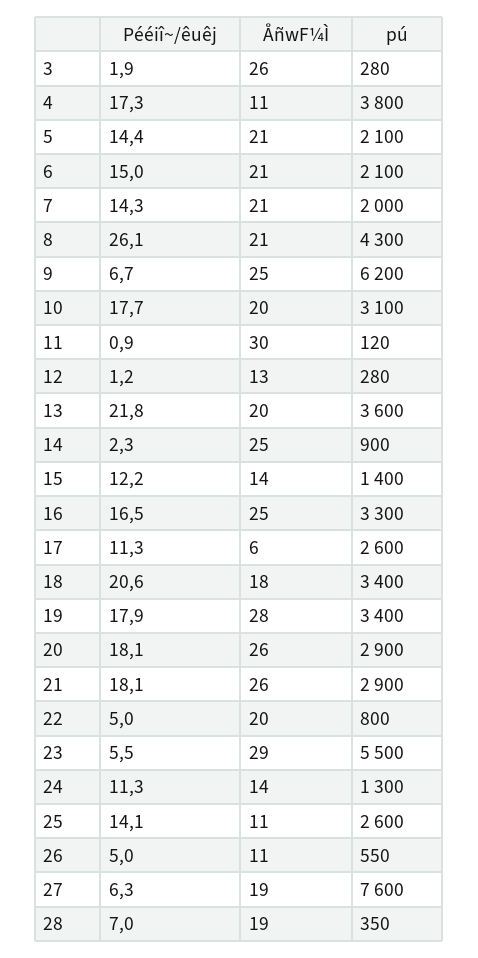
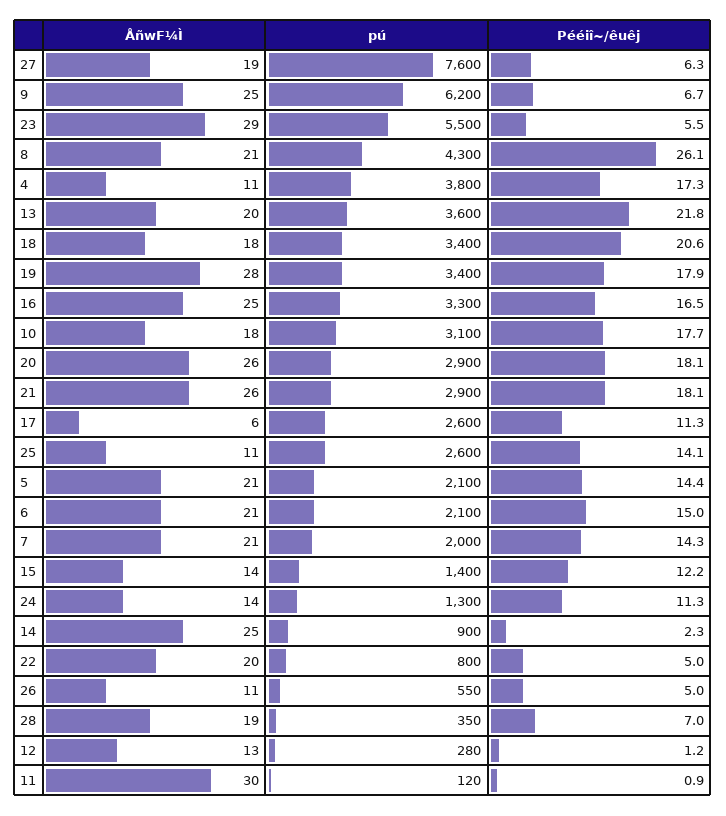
Pééiî~/êuêj, 3: 1.9 -> none
ÅñwF¼Ì, 3: 26 -> none
pú, 3: 280 -> none
ÅñwF¼Ì, 10: 20 -> 18

